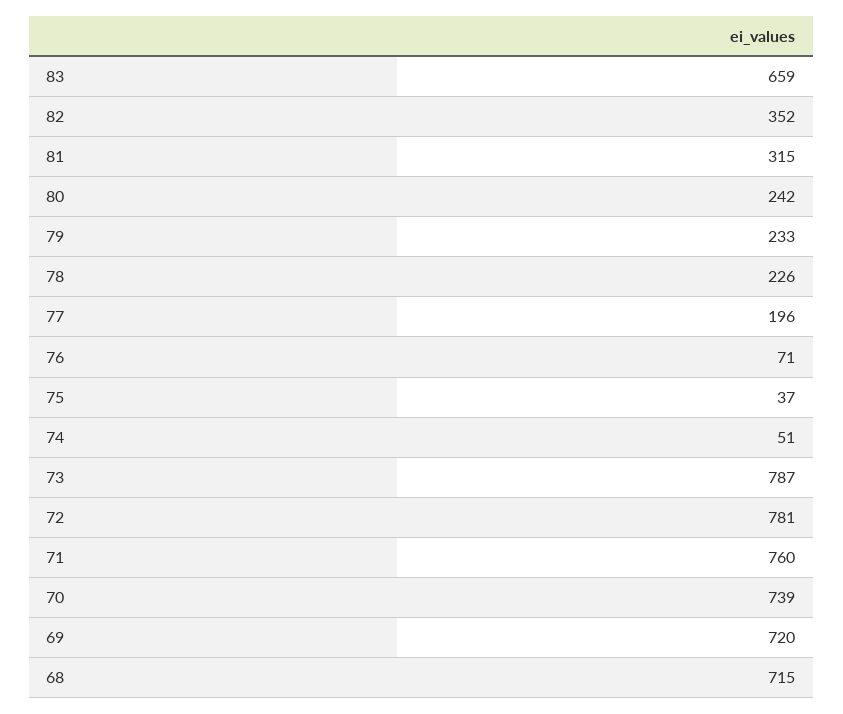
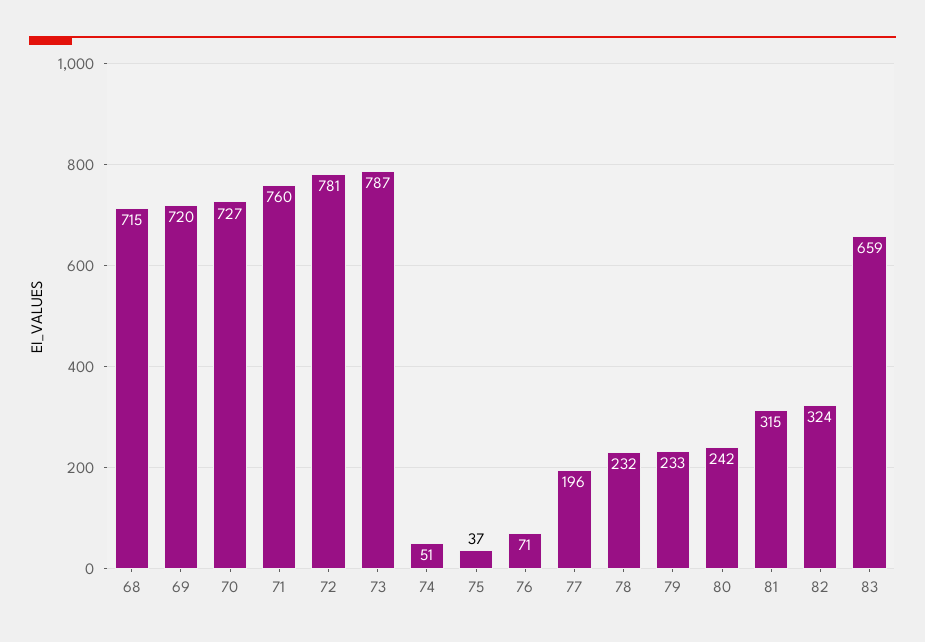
82: 352 -> 324
78: 226 -> 232
70: 739 -> 727

